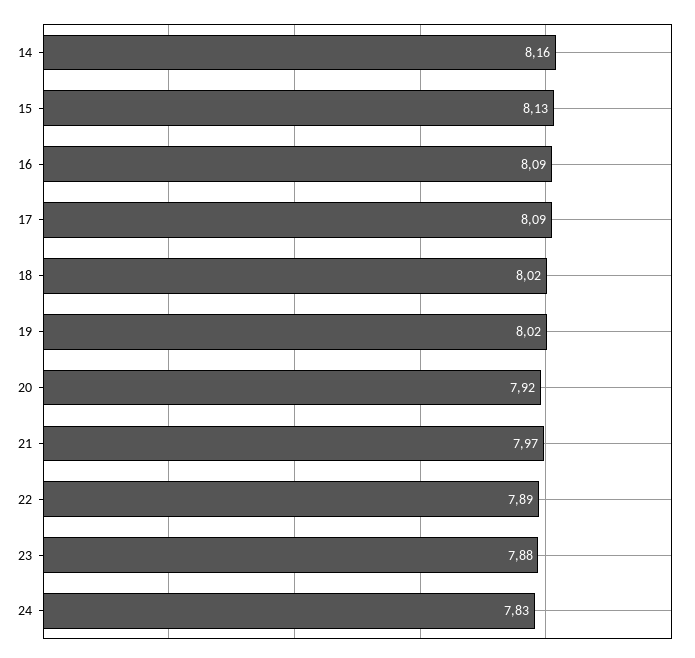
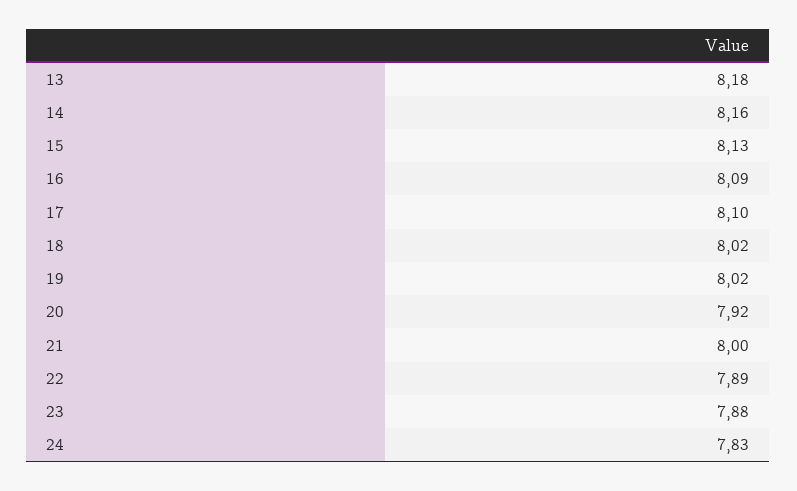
17: 8.09 -> 8.1
21: 7.97 -> 8
13: none -> 8.18

